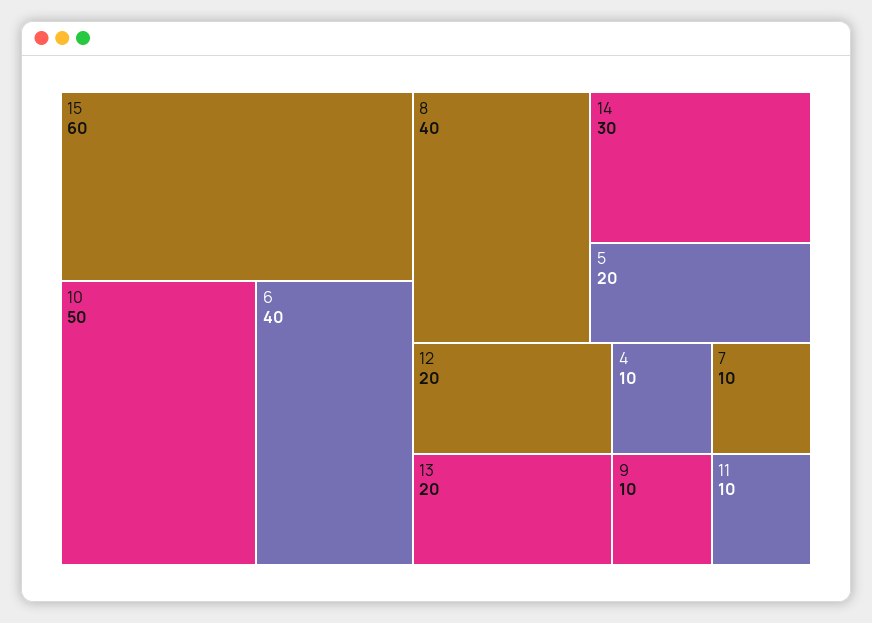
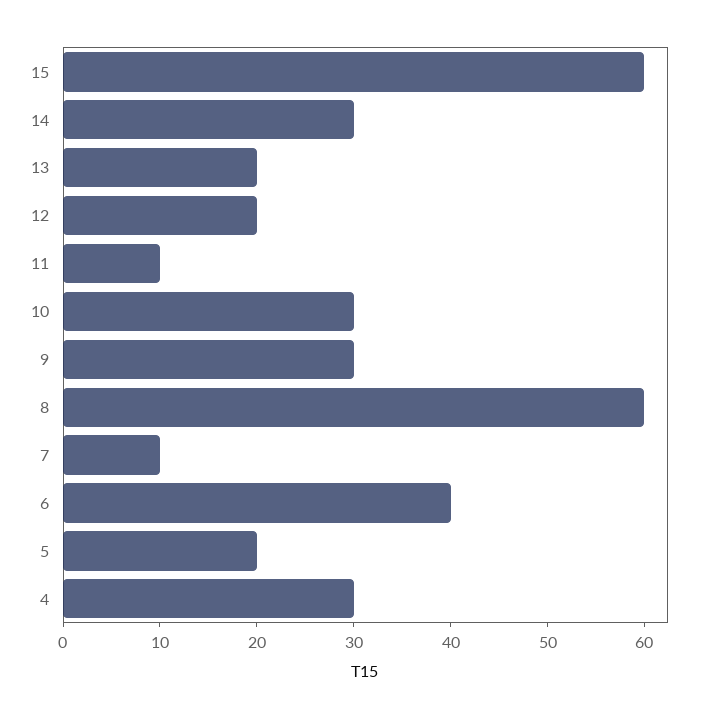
10: 50 -> 30
8: 40 -> 60
4: 10 -> 30
9: 10 -> 30

